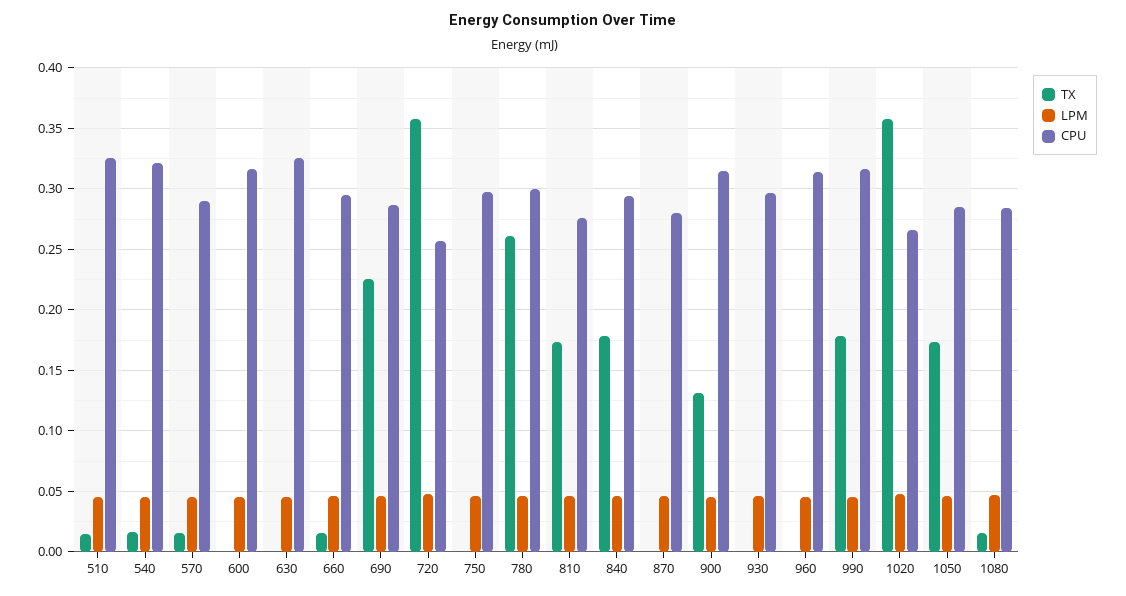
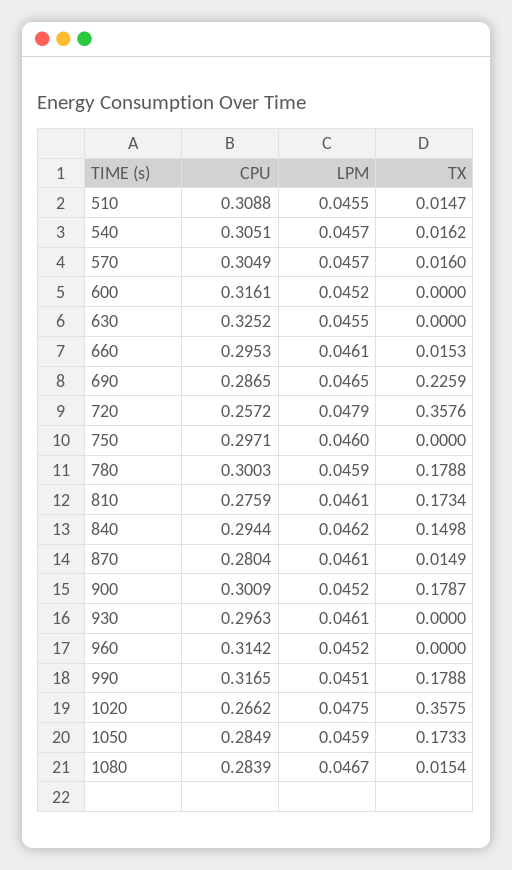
CPU, 510: 0.325 -> 0.3088
CPU, 540: 0.32 -> 0.3051
CPU, 570: 0.29 -> 0.3049
TX, 780: 0.26 -> 0.1788
TX, 840: 0.18 -> 0.1498
TX, 870: 0 -> 0.0149
TX, 900: 0.13 -> 0.1787
CPU, 900: 0.315 -> 0.3009

